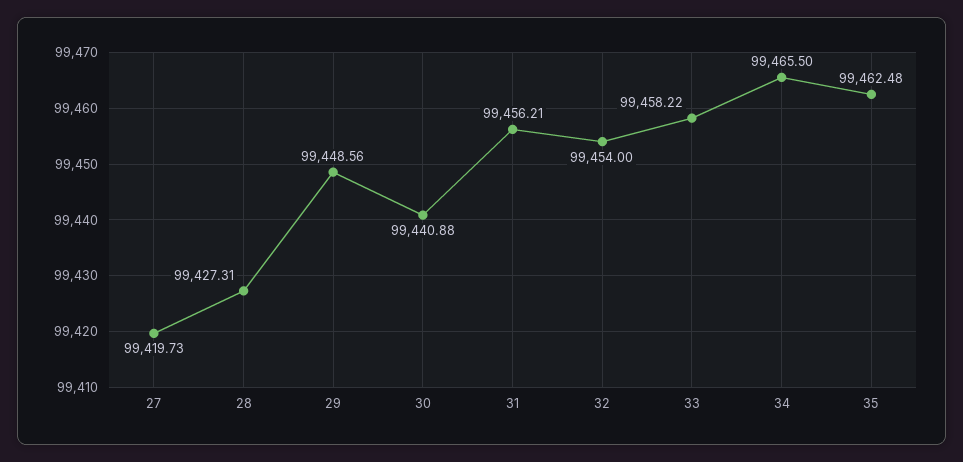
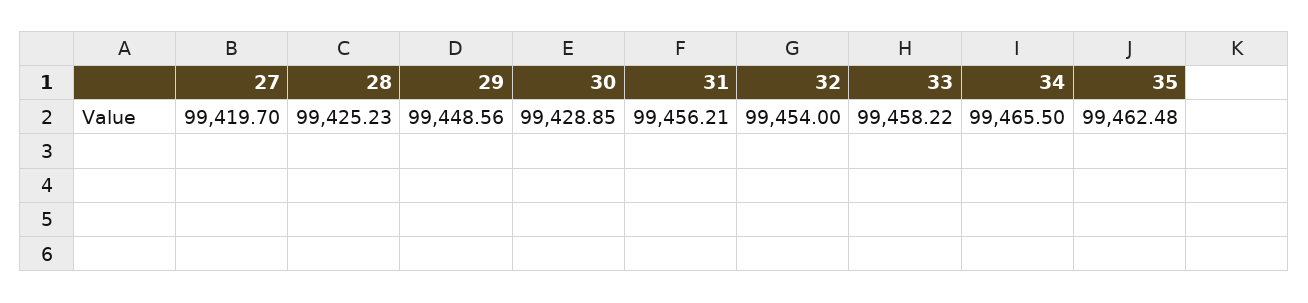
27: 99419.73 -> 99419.7
28: 99427.31 -> 99425.23
30: 99440.88 -> 99428.85

